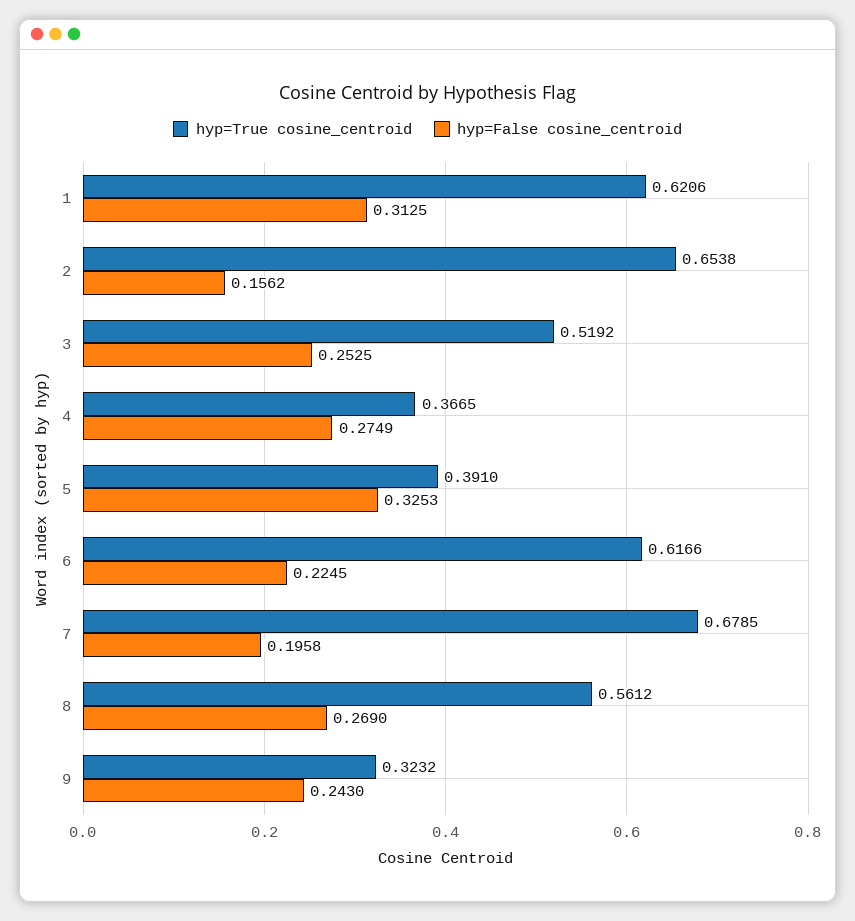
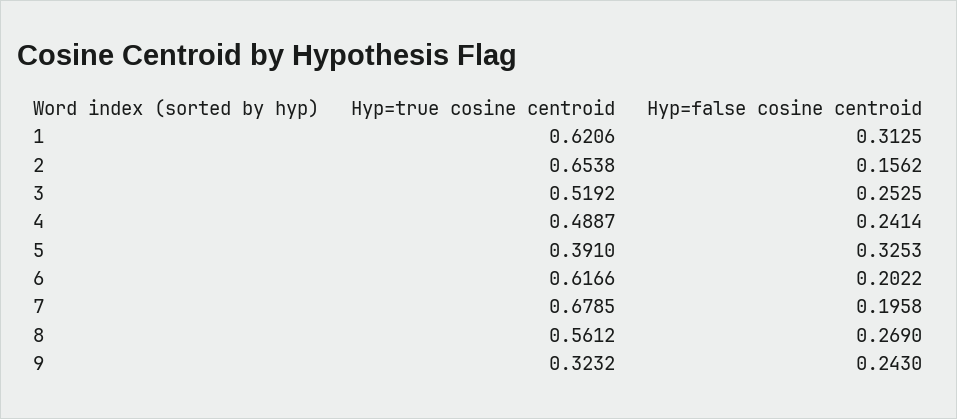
hyp=True cosine_centroid, 4: 0.3665 -> 0.4887
hyp=False cosine_centroid, 4: 0.2749 -> 0.2414
hyp=False cosine_centroid, 6: 0.2245 -> 0.2022

